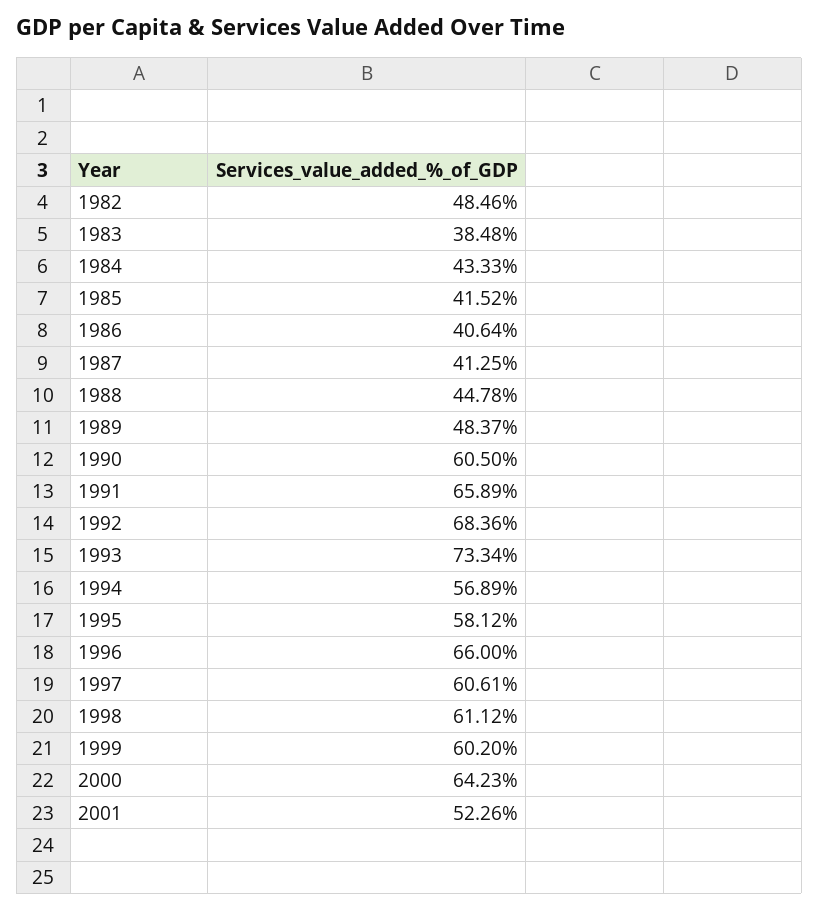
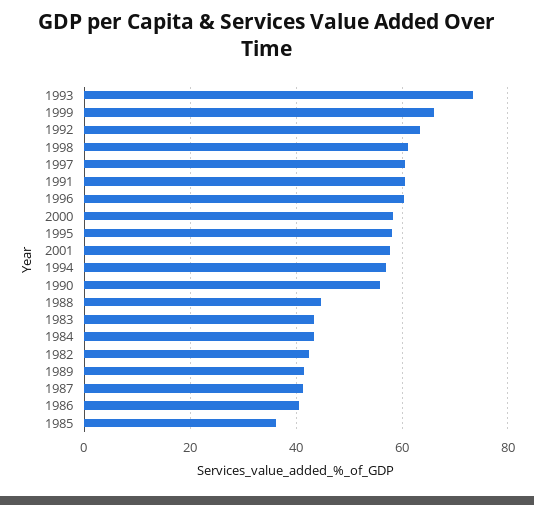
1982: 48.46 -> 42
1983: 38.48 -> 44
1985: 41.52 -> 36
1989: 48.37 -> 42
1990: 60.5 -> 56
1991: 65.89 -> 60
1992: 68.36 -> 64
1996: 66 -> 60
1999: 60.2 -> 66
2000: 64.23 -> 58
2001: 52.26 -> 58

